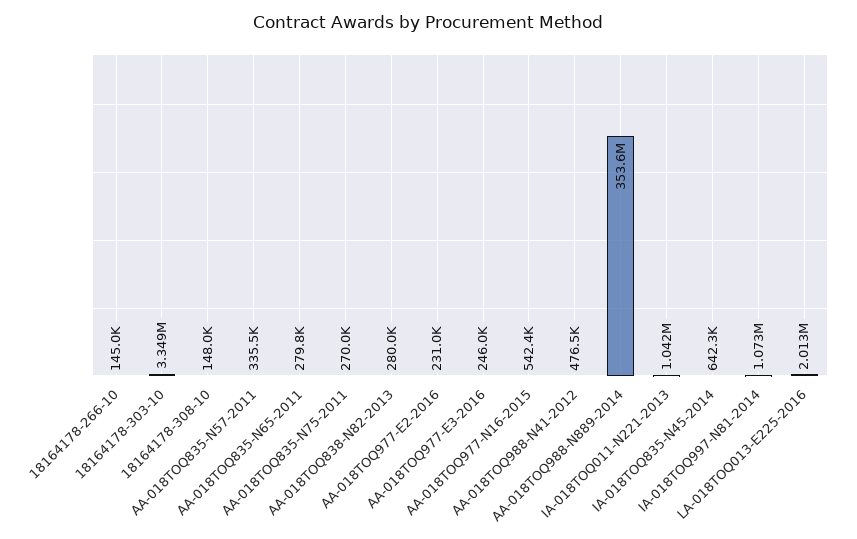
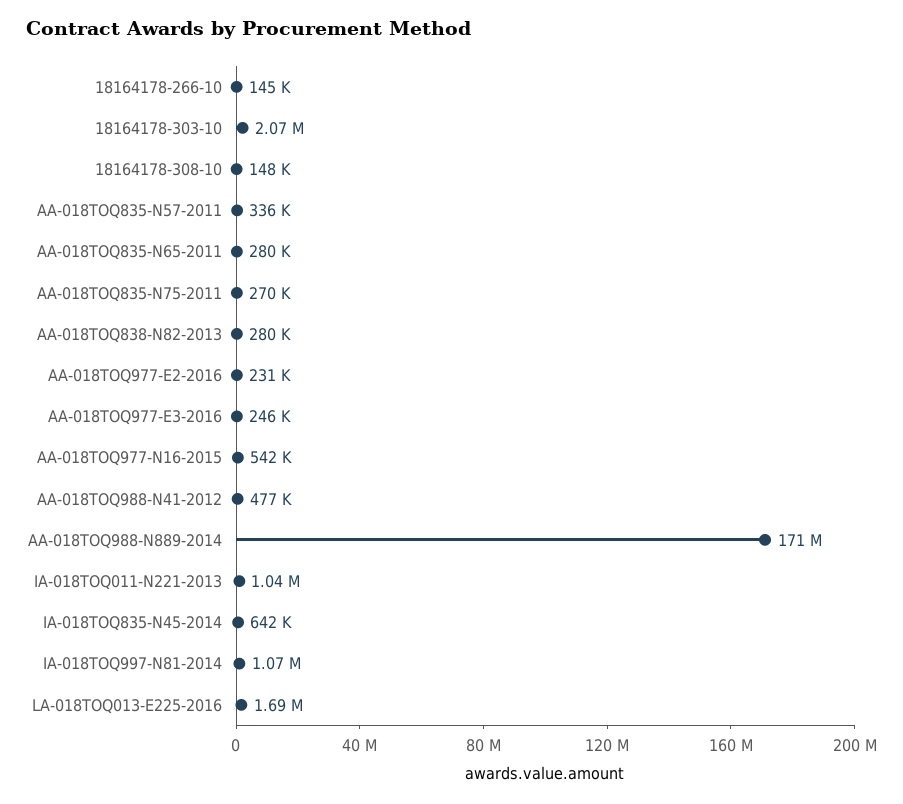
18164178-303-10: 3349000 -> 2070000
AA-018TOQ988-N889-2014: 353600000 -> 171000000
LA-018TOQ013-E225-2016: 2013000 -> 1690000

